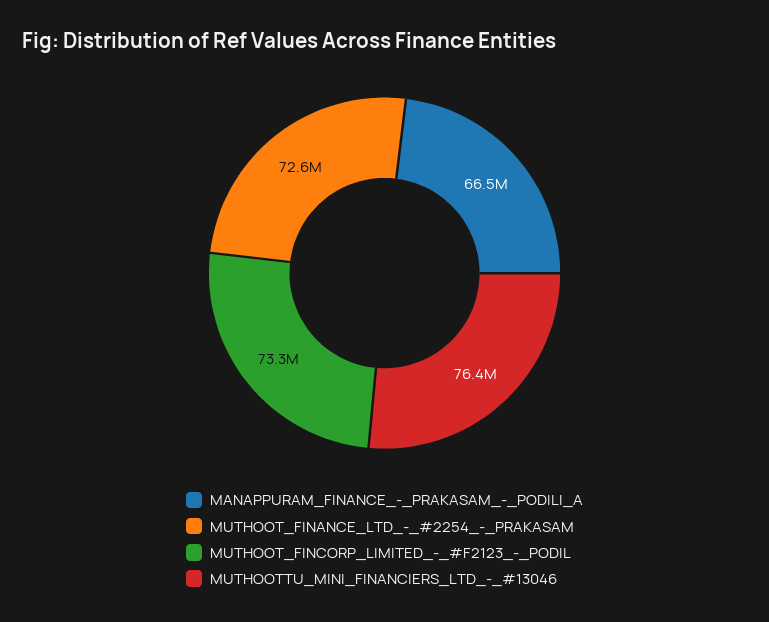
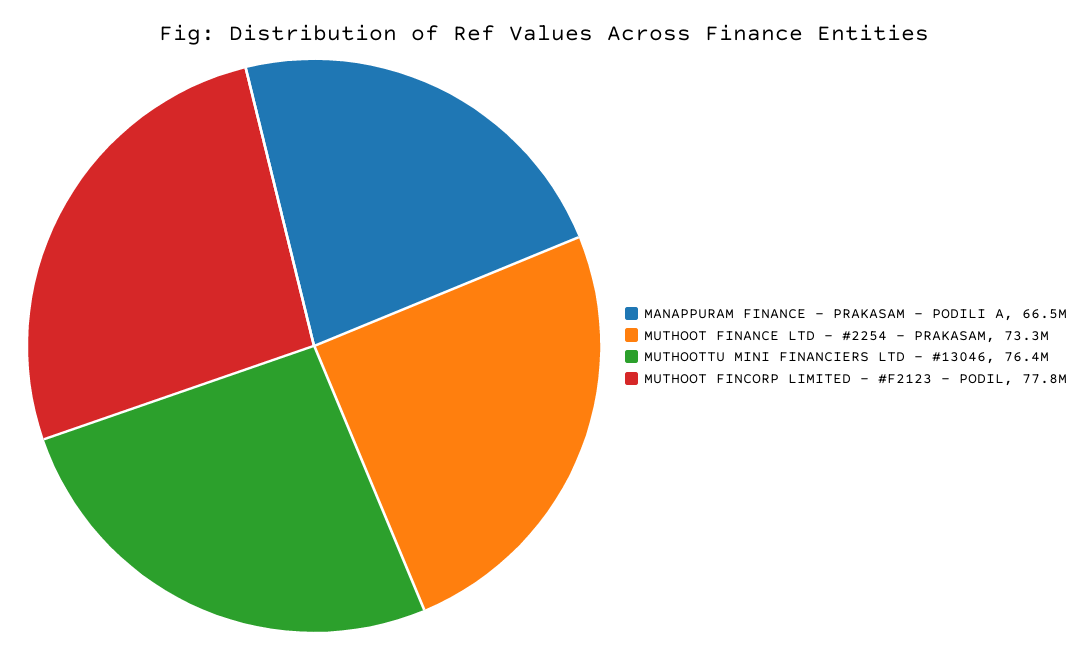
MUTHOOT_FINANCE_LTD_-_#2254_-_PRAKASAM: 72600000 -> 73300000
MUTHOOT_FINCORP_LIMITED_-_#F2123_-_PODIL: 73300000 -> 77800000

